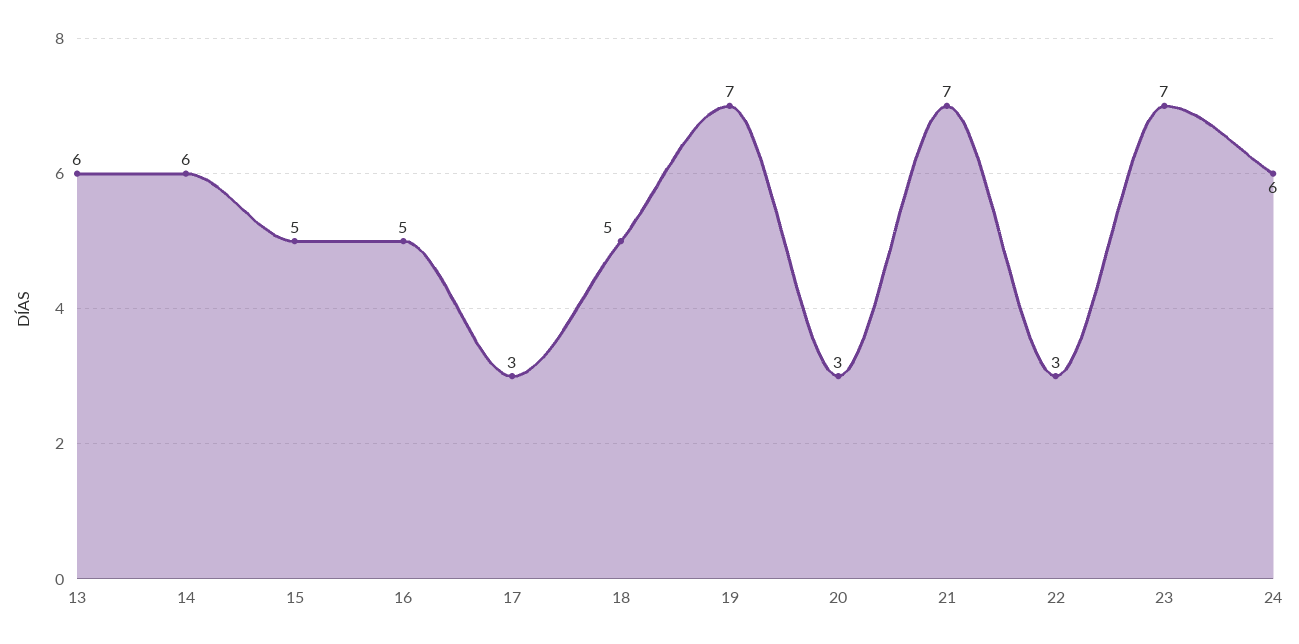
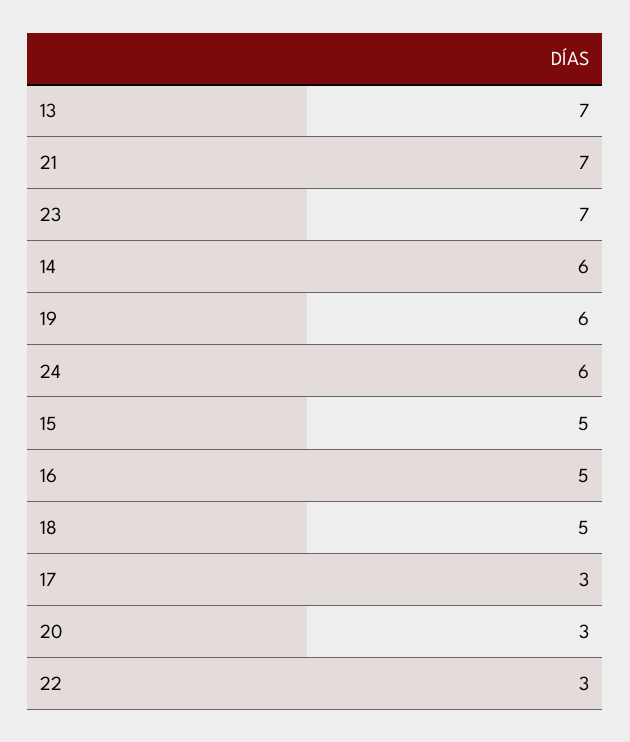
13: 6 -> 7
19: 7 -> 6

